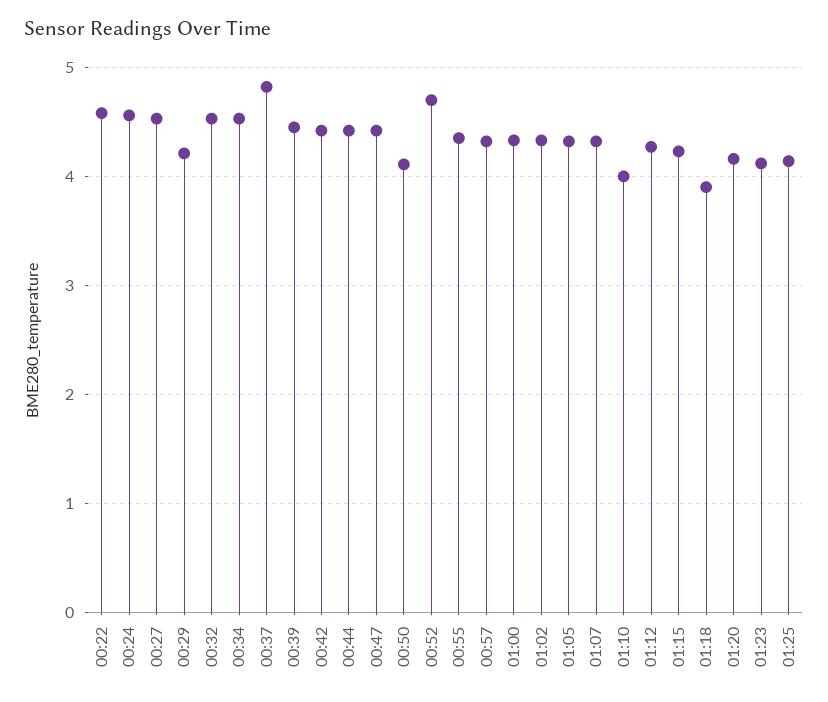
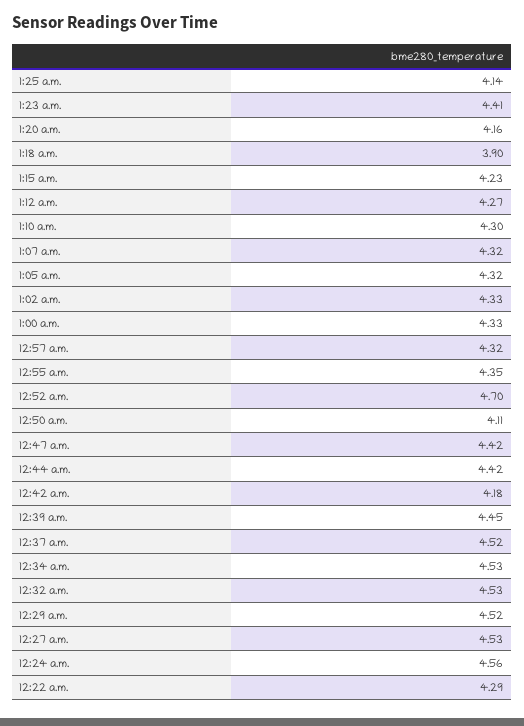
00:22: 4.6 -> 4.29
00:29: 4.2 -> 4.52
00:37: 4.8 -> 4.52
00:42: 4.4 -> 4.18
01:10: 4 -> 4.3
01:23: 4.1 -> 4.41

